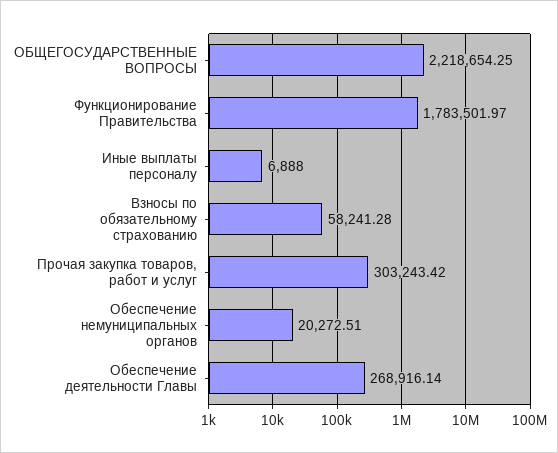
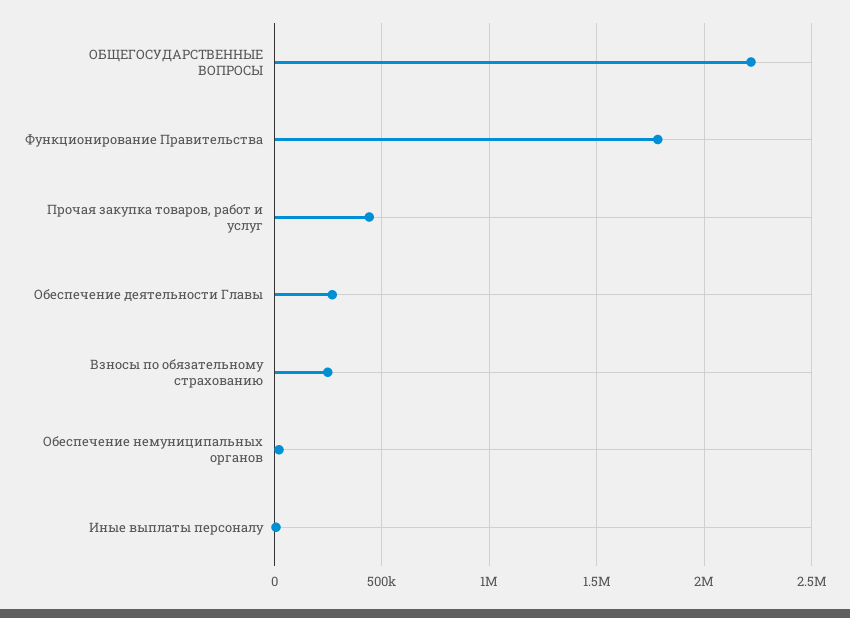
Взносы по обязательному страхованию: 58241.28 -> 250000
Прочая закупка товаров, работ и услуг: 303243.42 -> 450000

